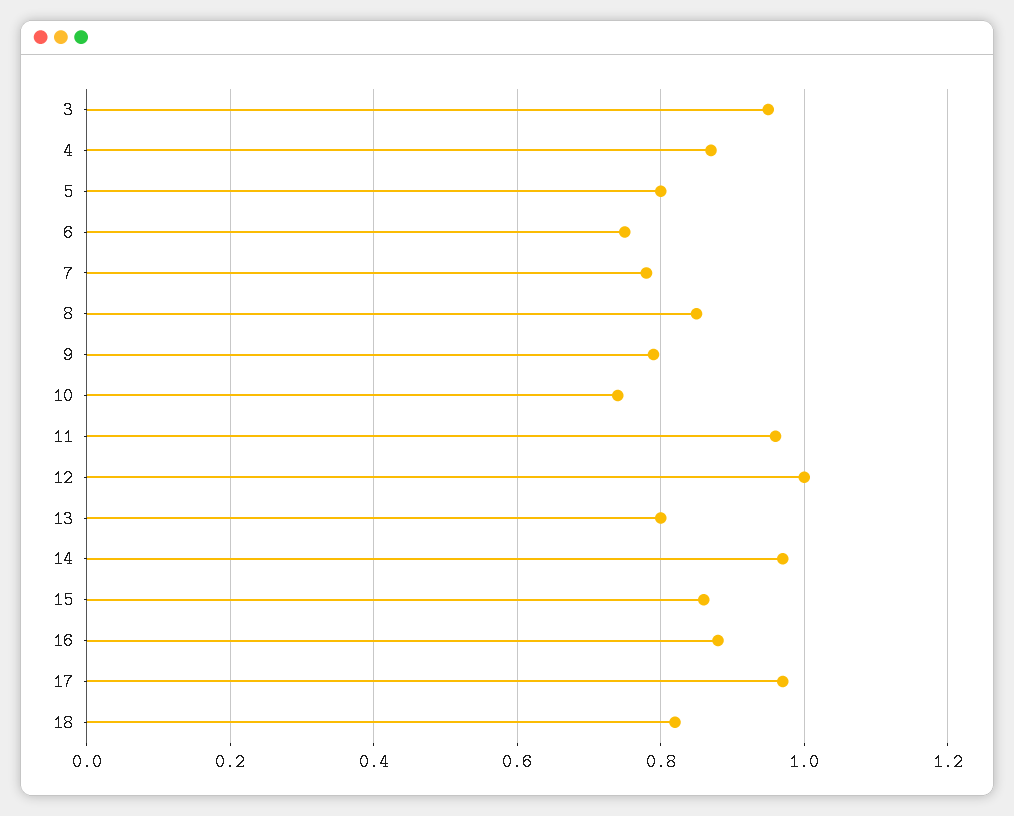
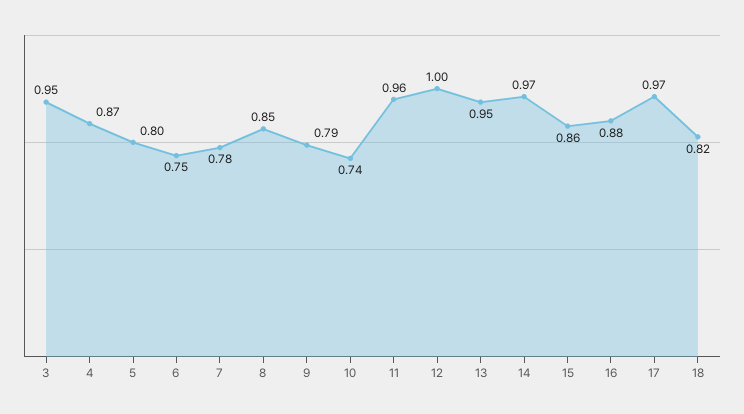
13: 0.8 -> 0.95

